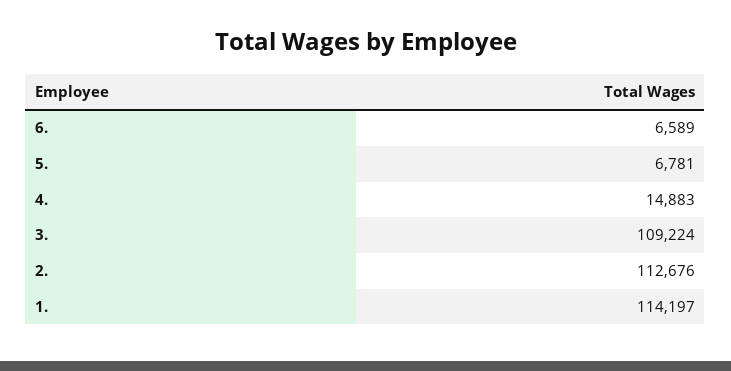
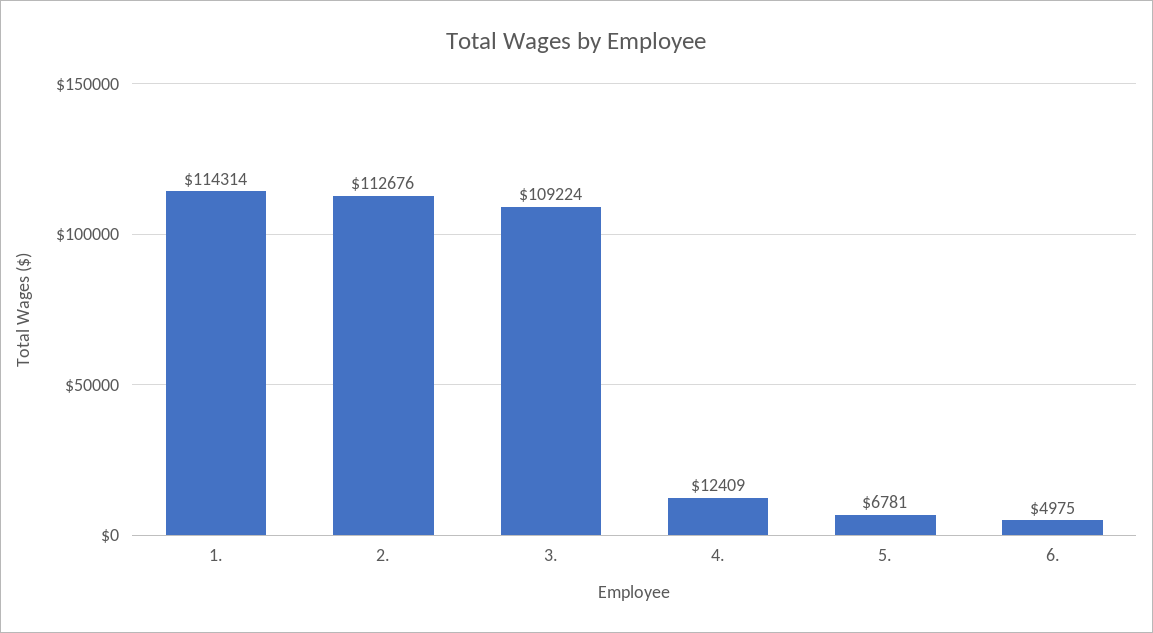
6.: 6589 -> 4975
4.: 14883 -> 12409
1.: 114197 -> 114314

